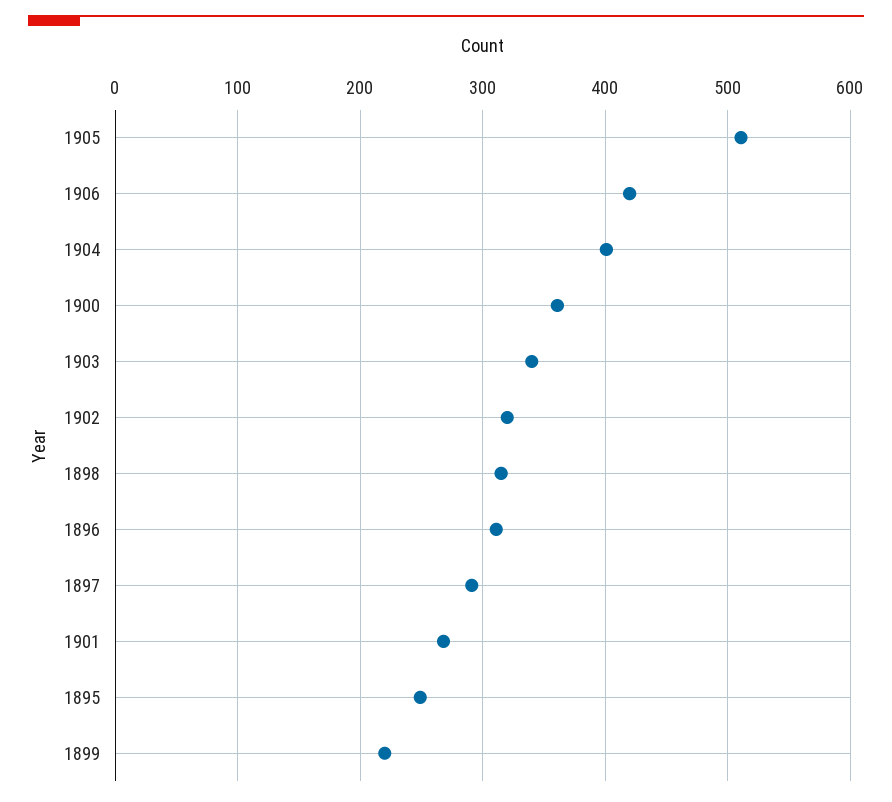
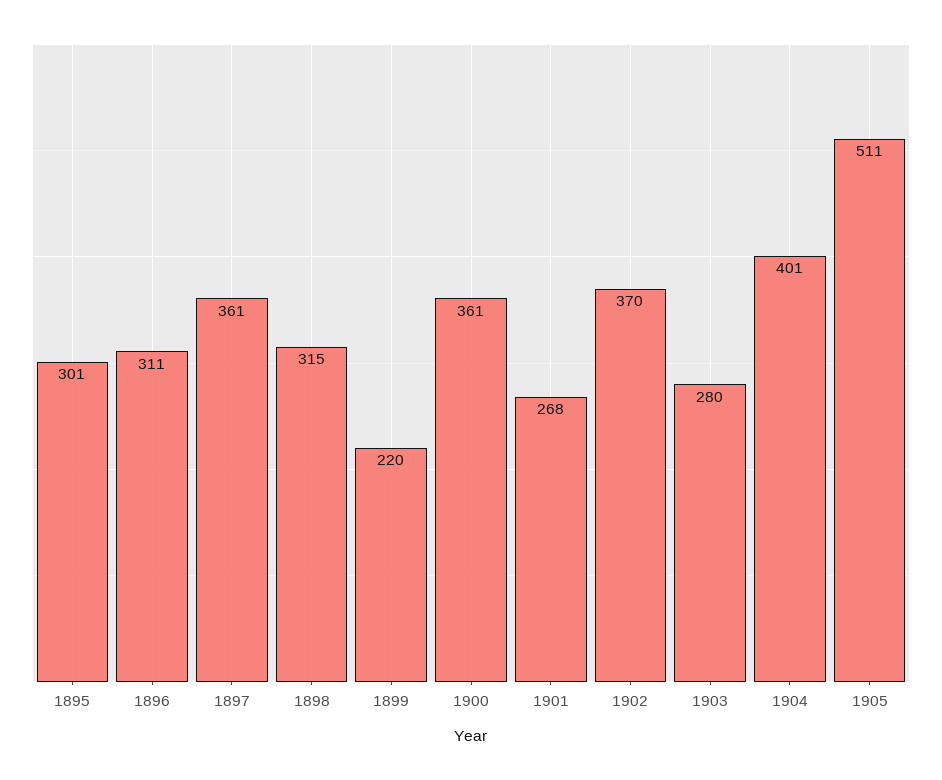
1906: 420 -> none
1903: 340 -> 280
1902: 320 -> 370
1897: 290 -> 361
1895: 250 -> 301

